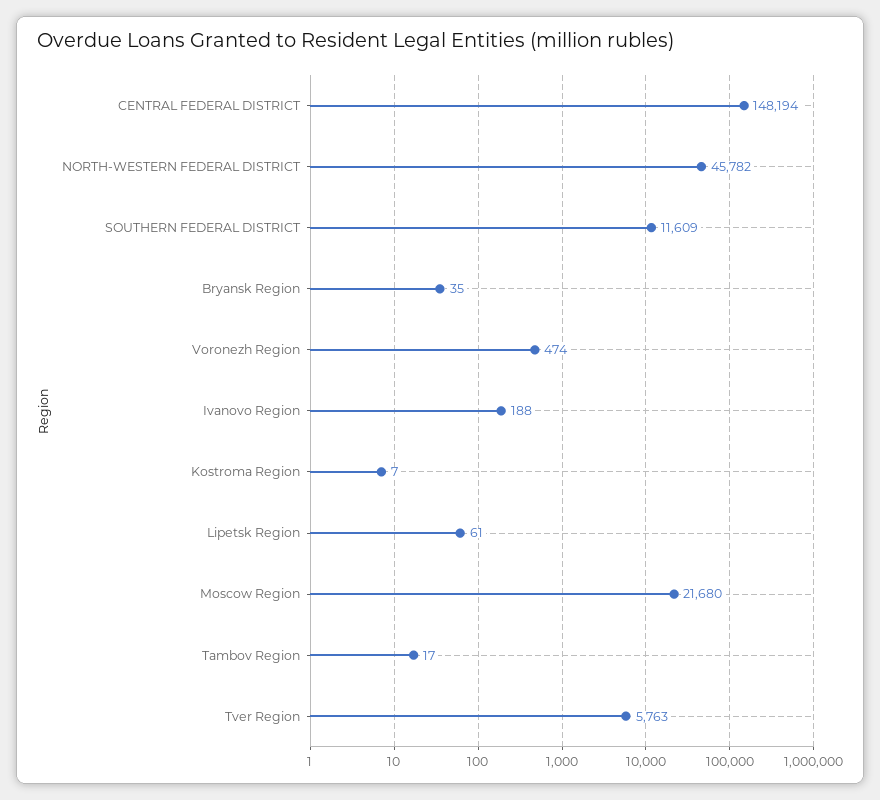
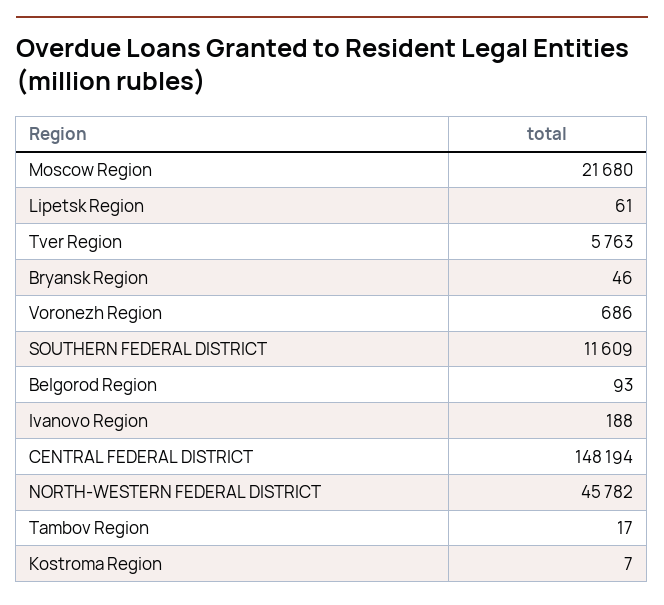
Bryansk Region: 35 -> 46
Voronezh Region: 474 -> 686
Belgorod Region: none -> 93

